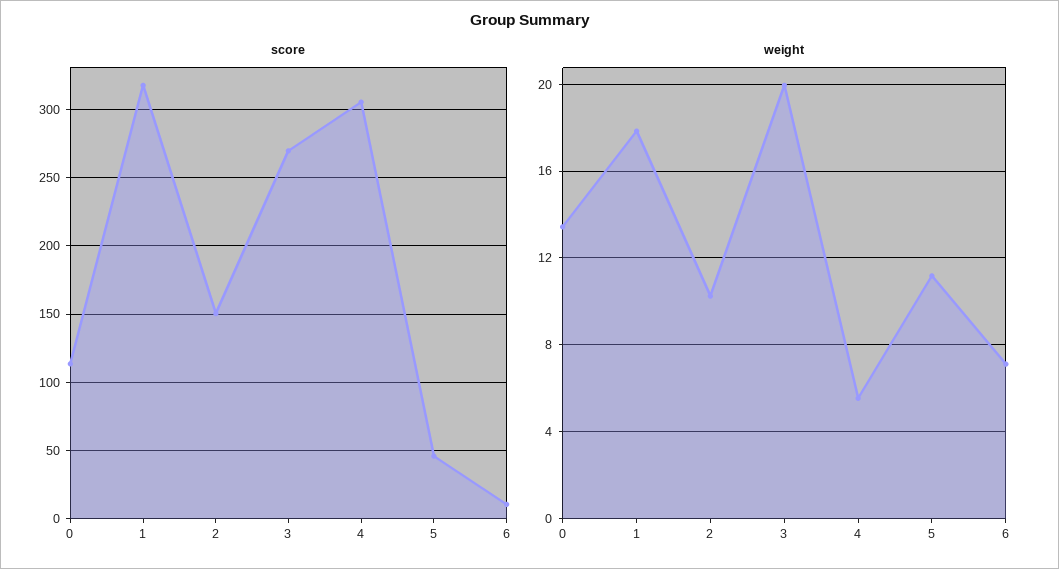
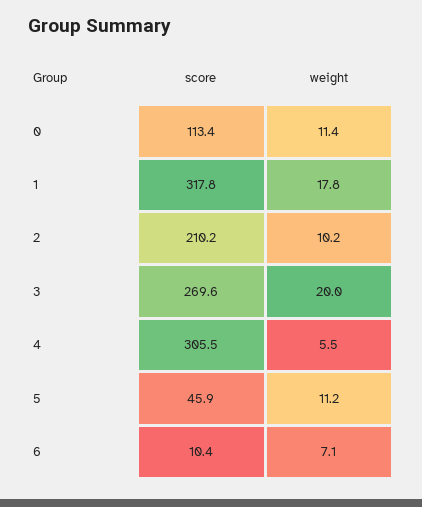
score, 2: 150 -> 210.2
weight, 0: 13.5 -> 11.4

